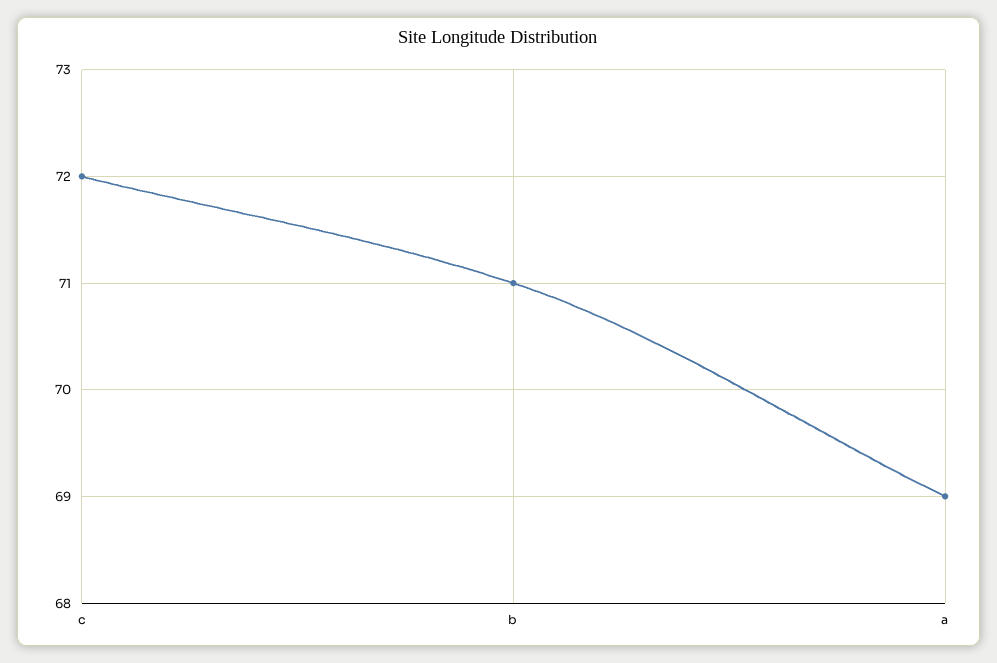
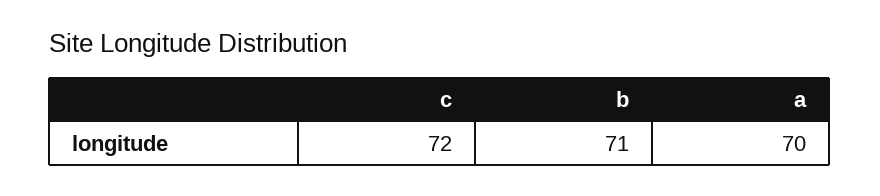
a: 69 -> 70

